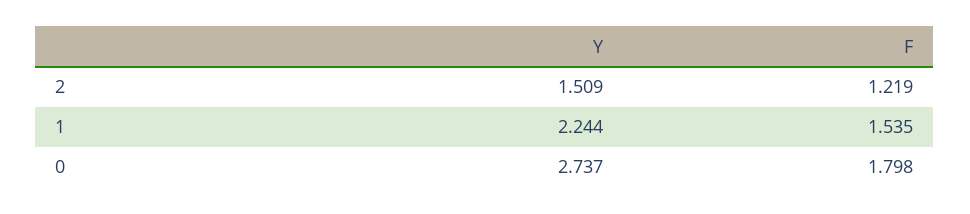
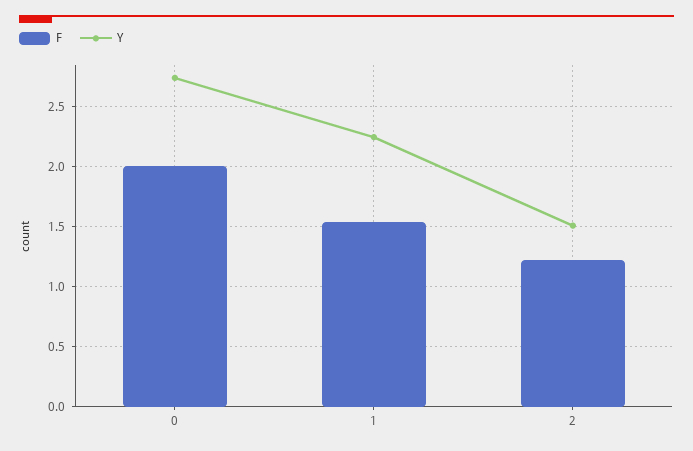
F, 0: 1.798 -> 2

